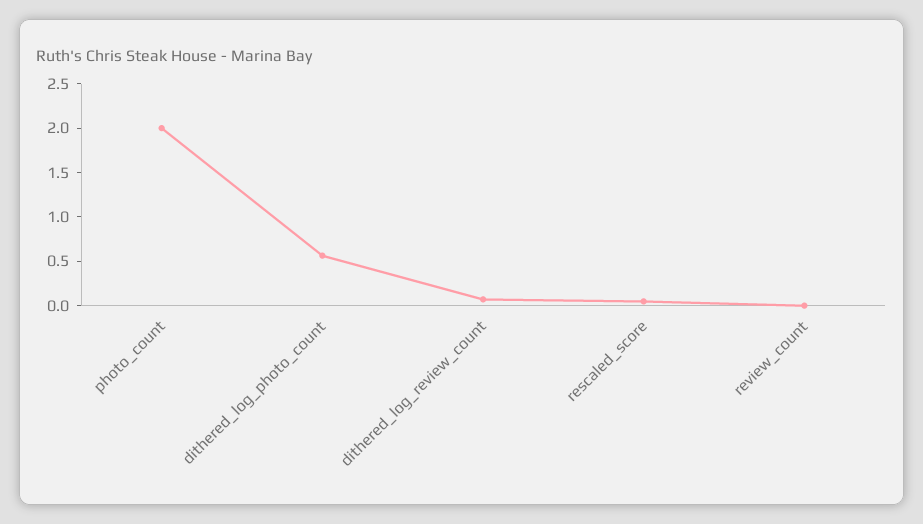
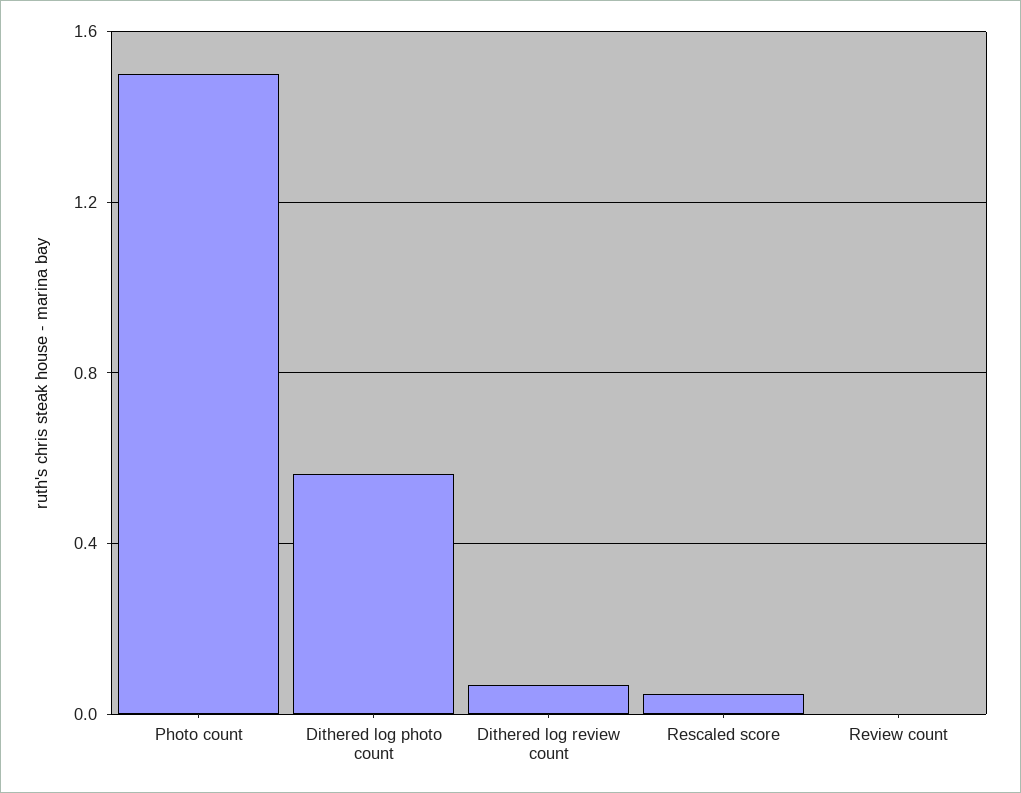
photo_count: 2 -> 1.5

